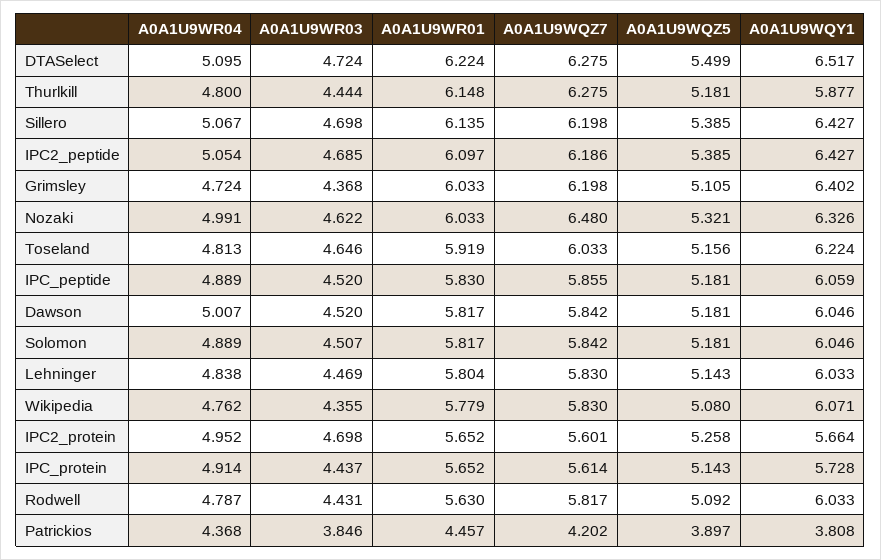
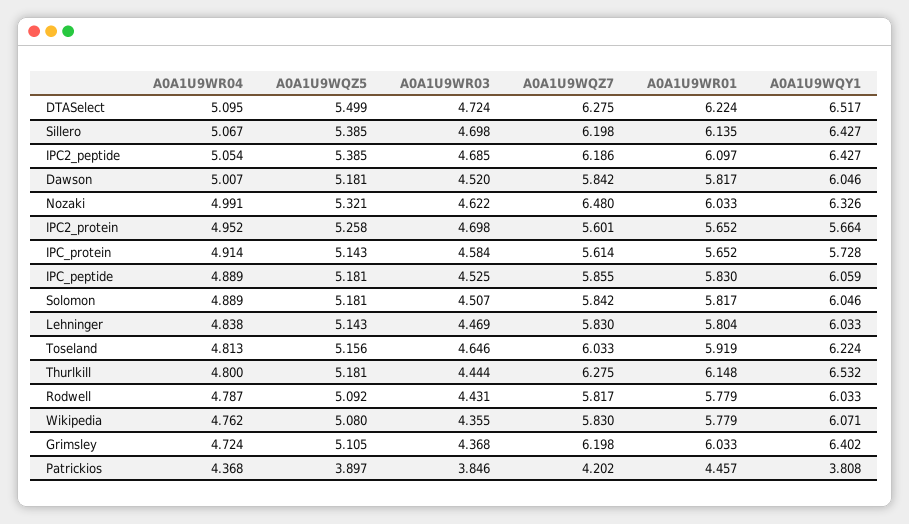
A0A1U9WQY1, Thurlkill: 5.877 -> 6.532
A0A1U9WR03, IPC_peptide: 4.52 -> 4.525
A0A1U9WR03, IPC_protein: 4.437 -> 4.584
A0A1U9WR01, Rodwell: 5.63 -> 5.779

